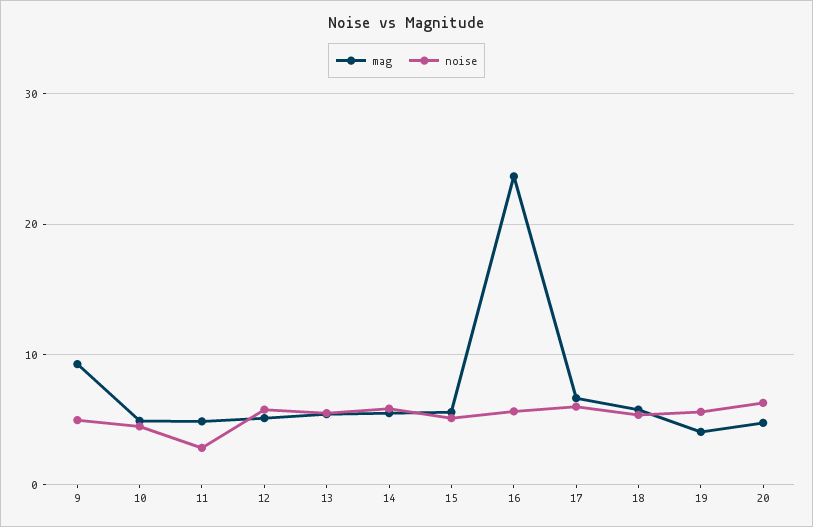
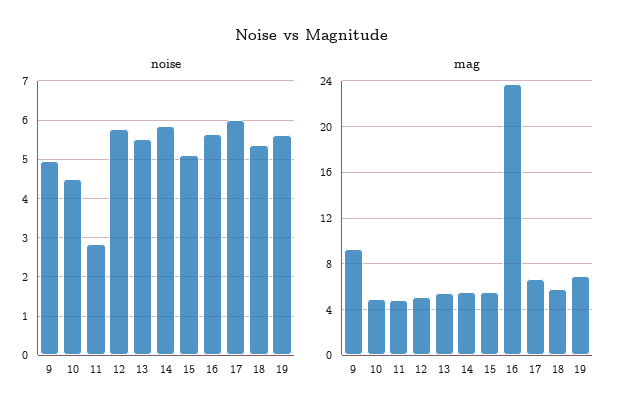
mag, 19: 4 -> 7
mag, 20: 5 -> none
noise, 20: 6 -> none

